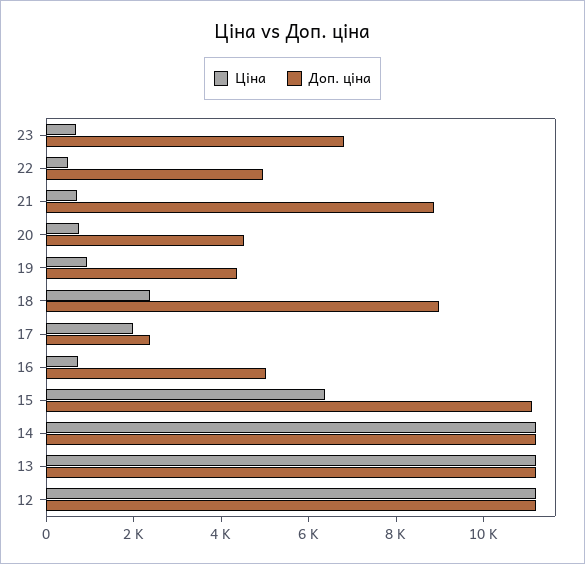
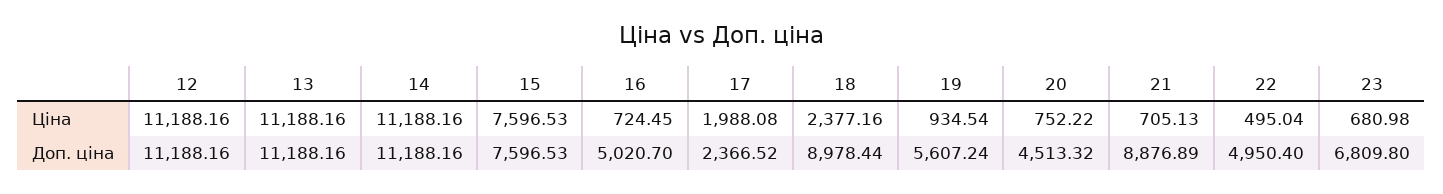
Доп. ціна, 19: 4500 -> 5607.24
Ціна, 15: 6500 -> 7596.53
Доп. ціна, 15: 11000 -> 7596.53

